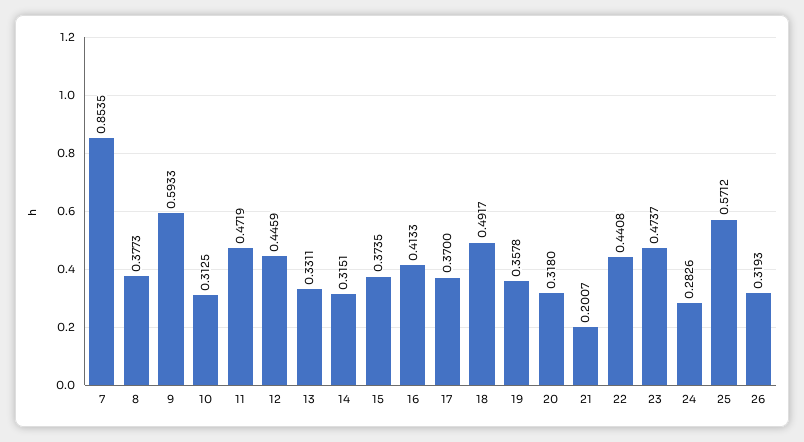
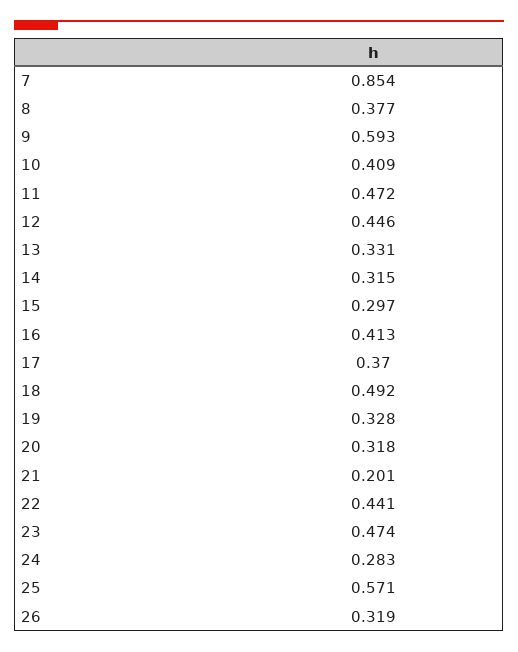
10: 0.3125 -> 0.409
15: 0.3735 -> 0.297
19: 0.3578 -> 0.328

